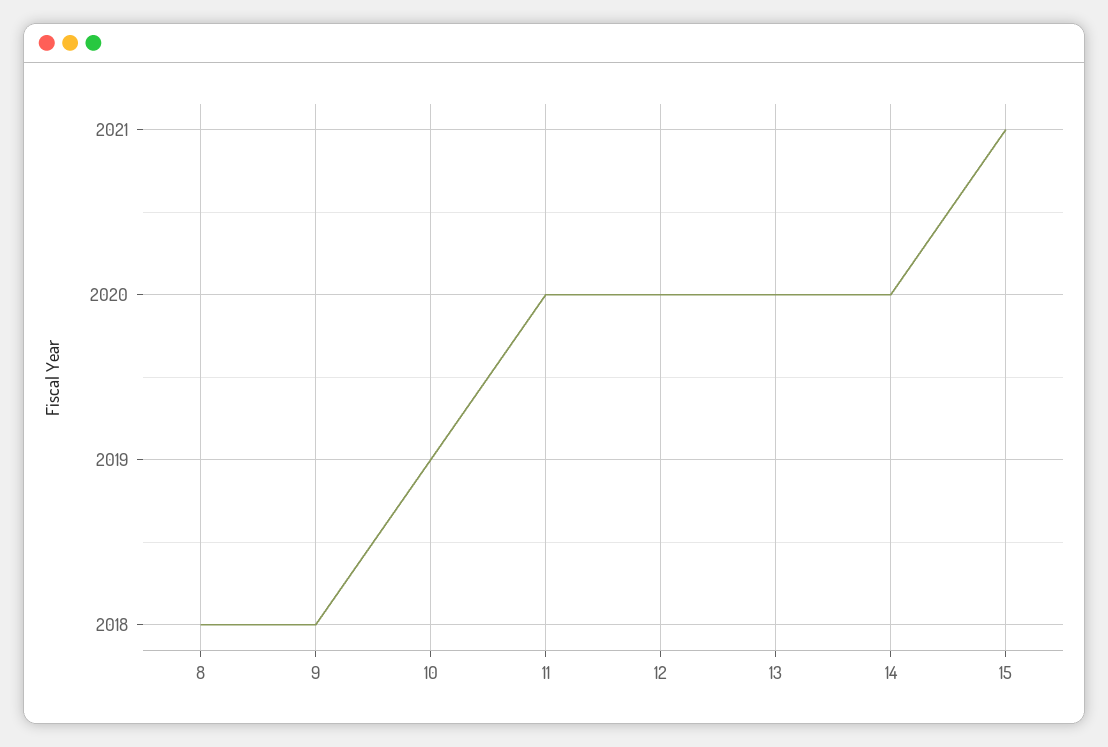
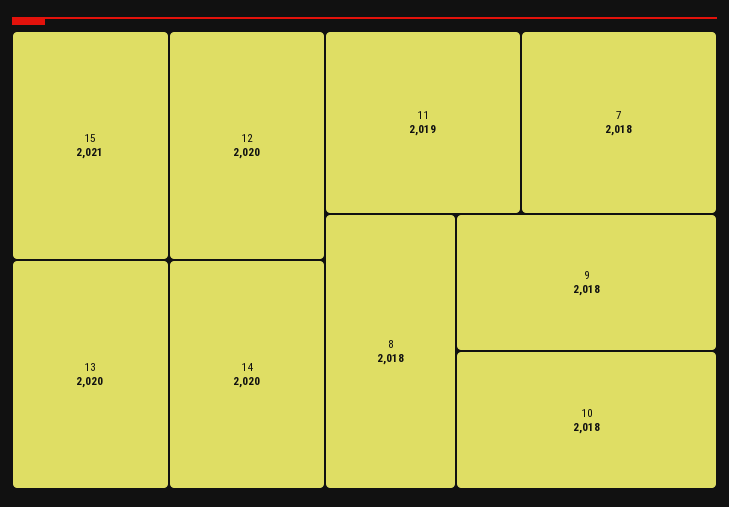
10: 2019 -> 2018
11: 2020 -> 2019
7: none -> 2018

